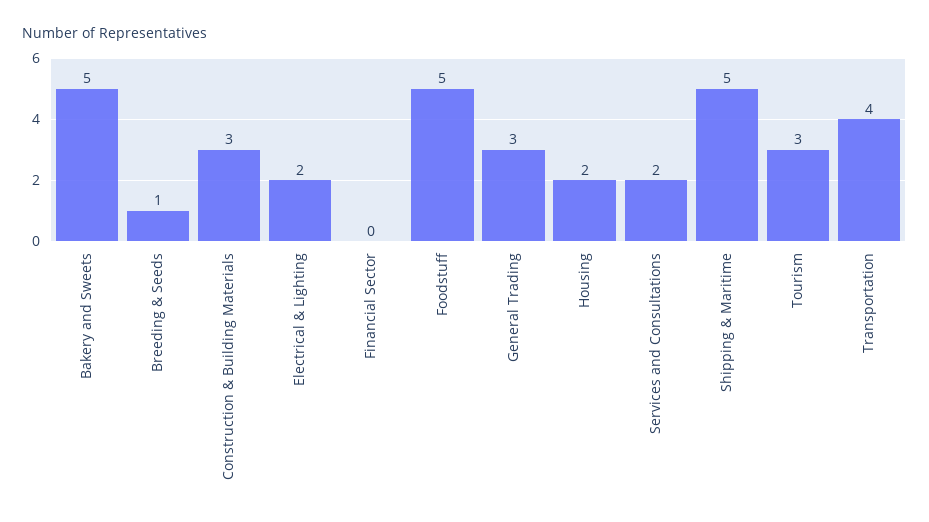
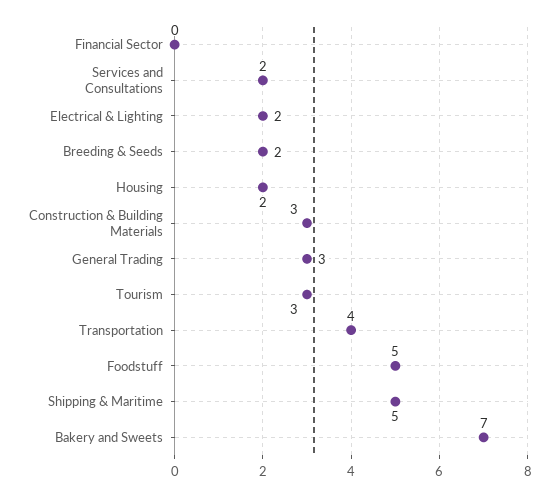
Bakery and Sweets: 5 -> 7
Breeding & Seeds: 1 -> 2

